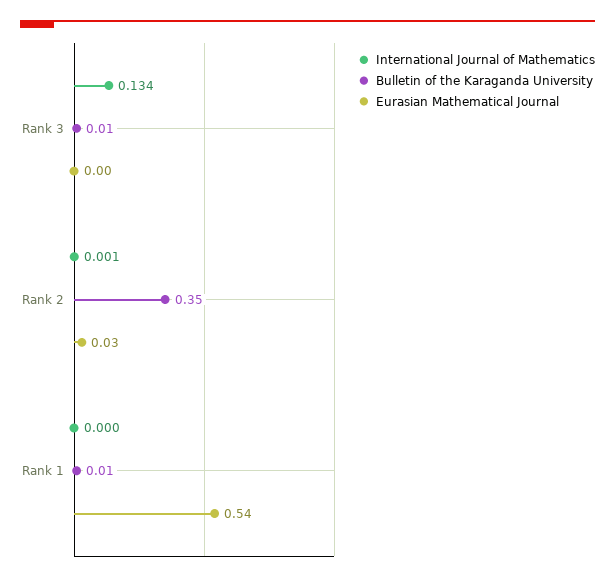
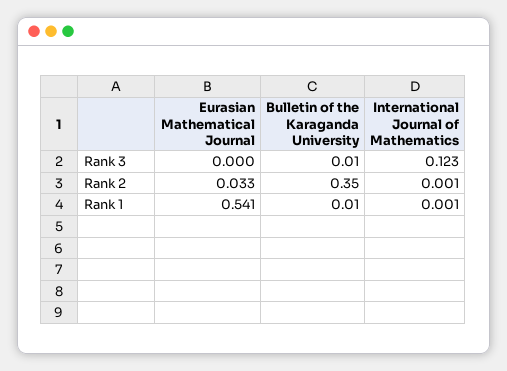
International Journal of Mathematics, Rank 3: 0.134 -> 0.123
International Journal of Mathematics, Rank 1: 0 -> 0.001

